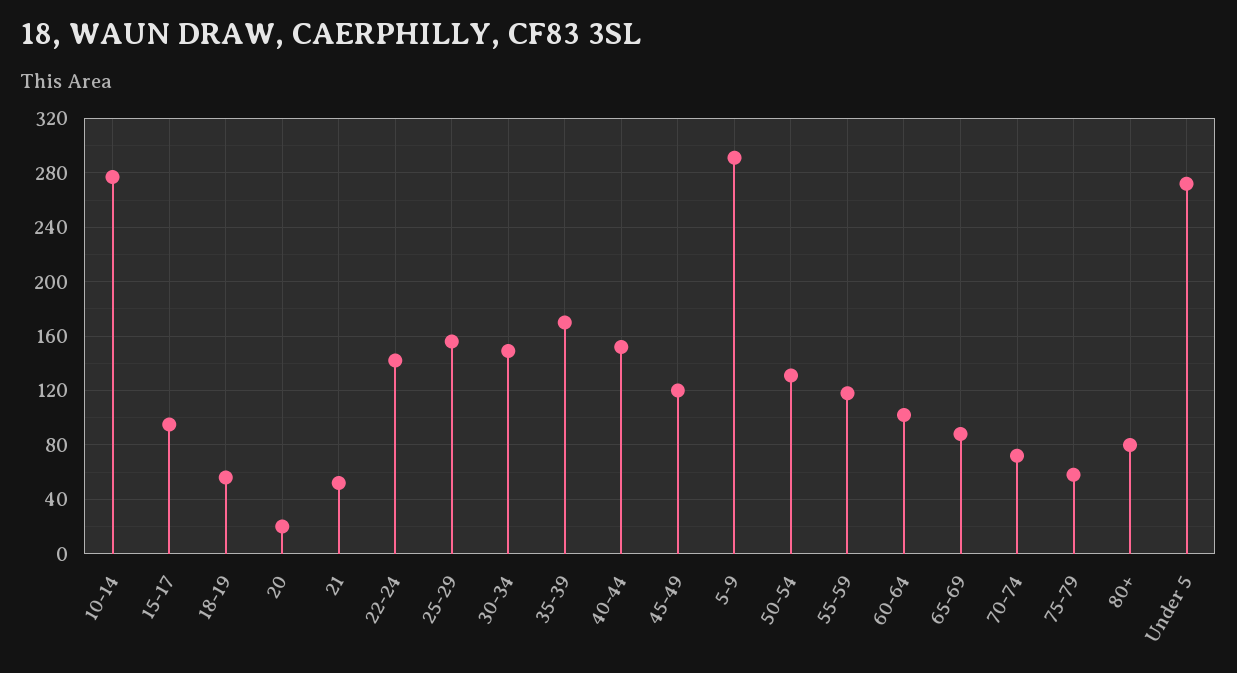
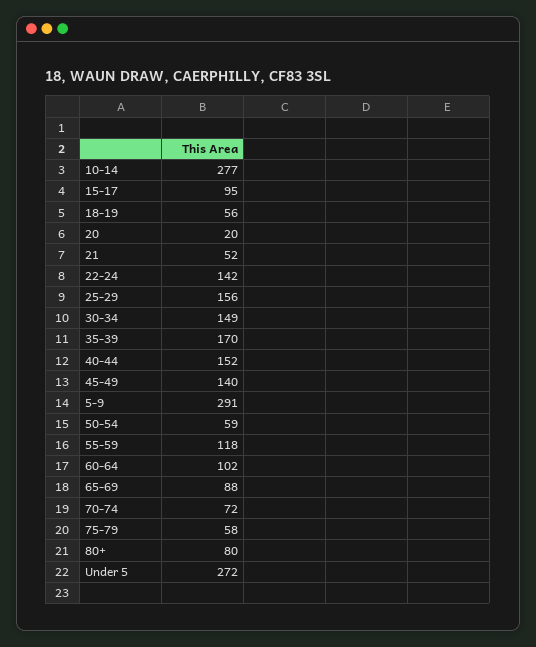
45-49: 120 -> 140
50-54: 130 -> 59

